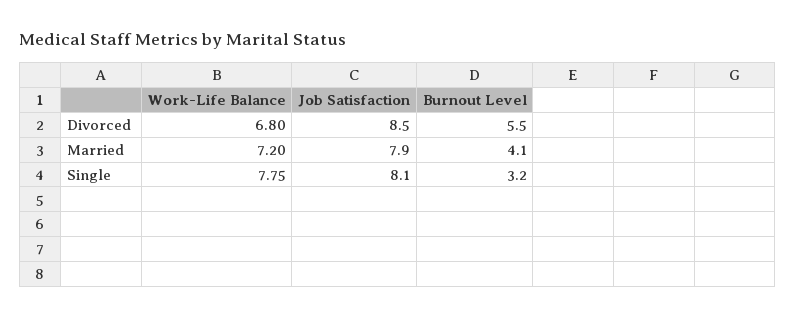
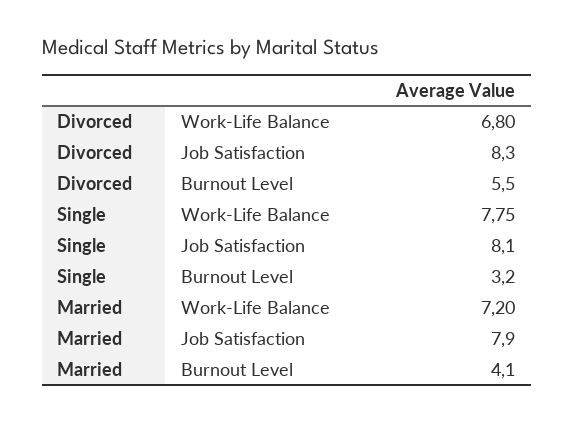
Job Satisfaction, Divorced: 8.5 -> 8.3

